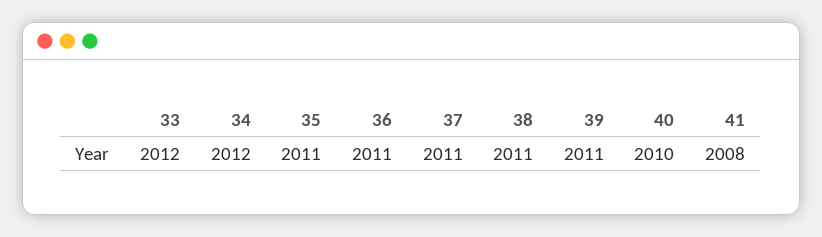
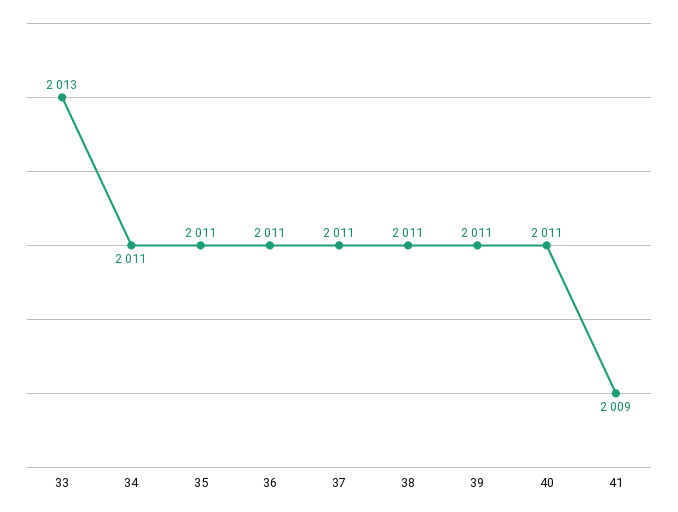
33: 2012 -> 2013
34: 2012 -> 2011
40: 2010 -> 2011
41: 2008 -> 2009

